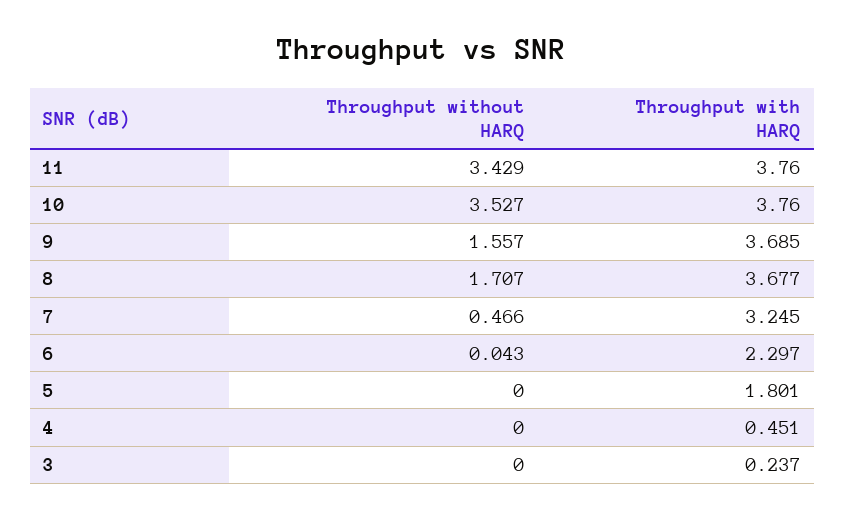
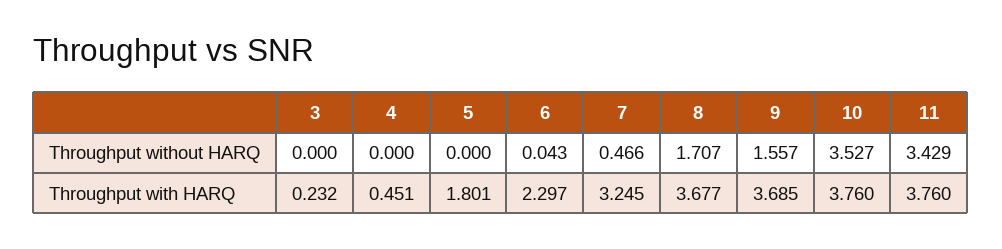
Throughput with HARQ, 3: 0.237 -> 0.232

